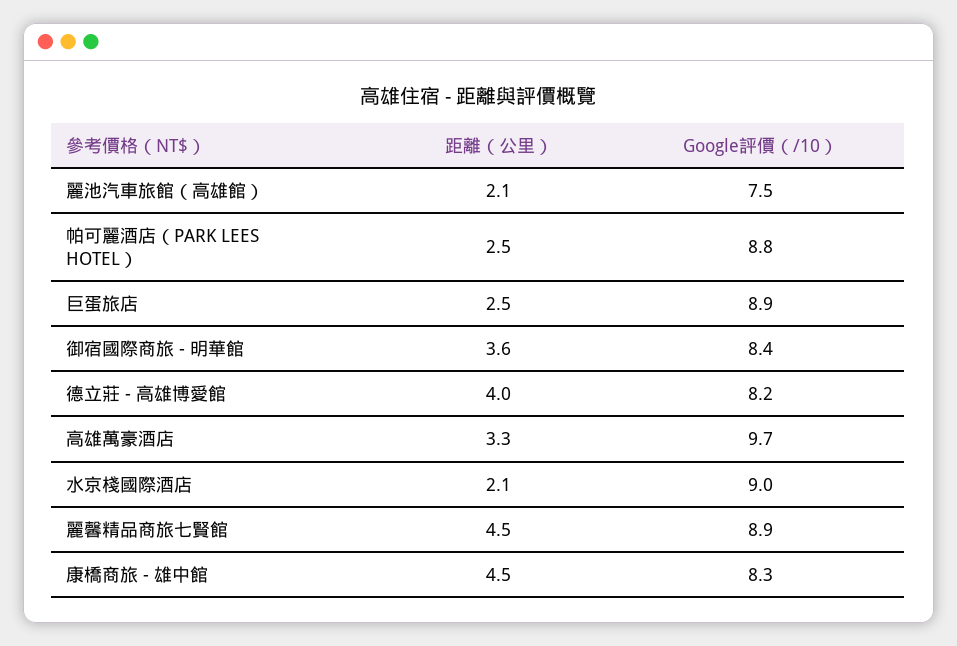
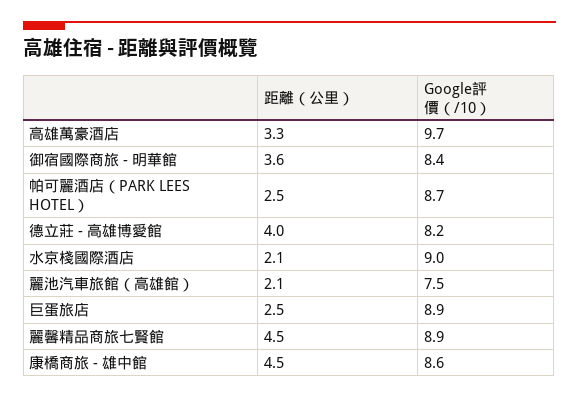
Google評價（/10）, 帕可麗酒店（PARK LEES HOTEL）: 8.8 -> 8.7
Google評價（/10）, 康橋商旅 - 雄中館: 8.3 -> 8.6

